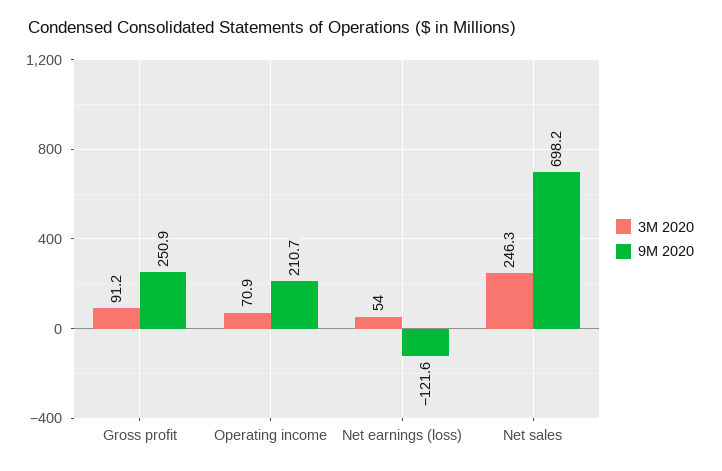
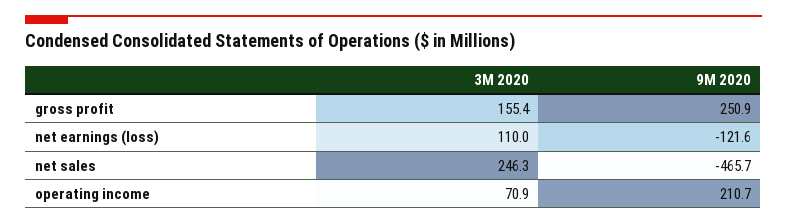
3M 2020, Gross profit: 91.2 -> 155.4
3M 2020, Net earnings (loss): 54 -> 110
9M 2020, Net sales: 698.2 -> -465.7

